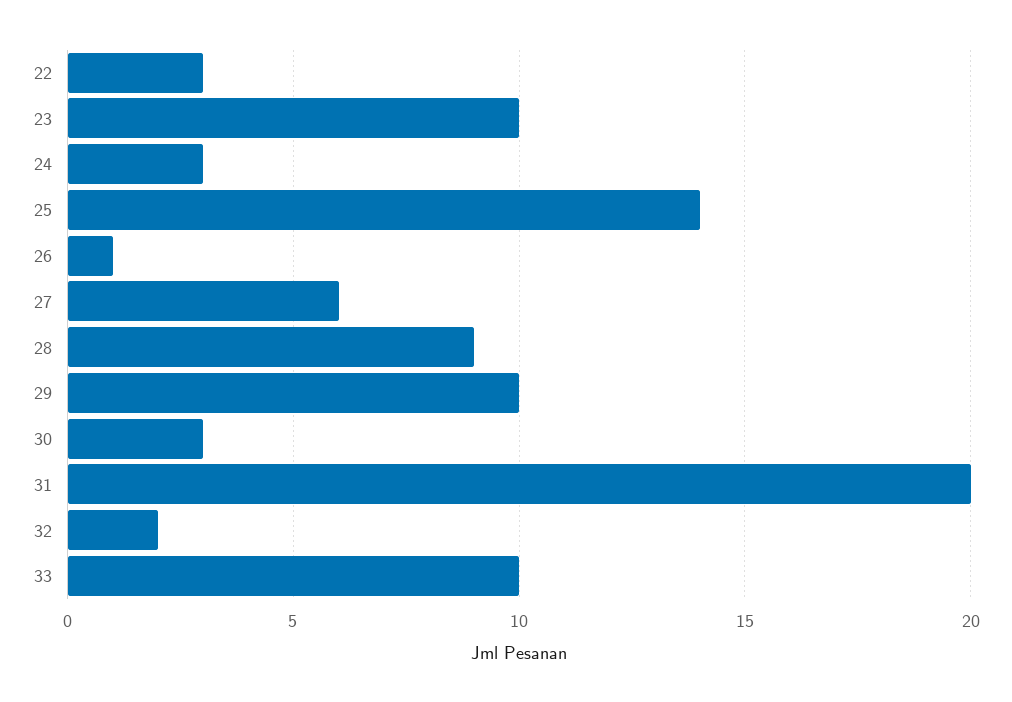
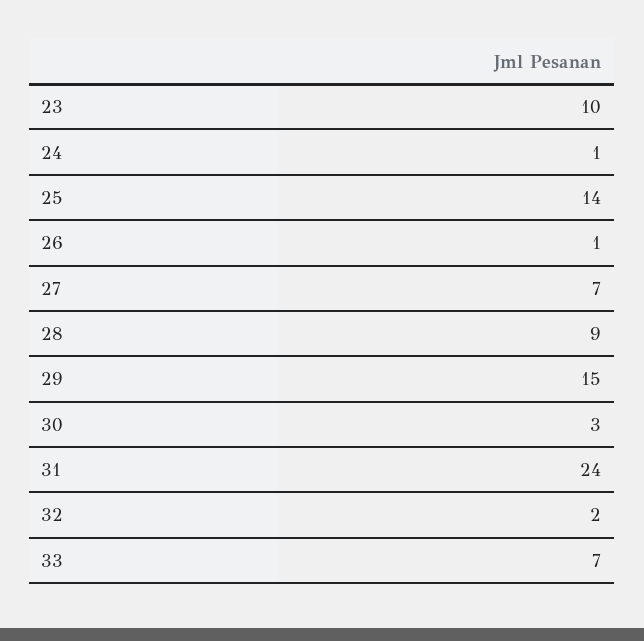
22: 3 -> none
24: 3 -> 1
27: 6 -> 7
29: 10 -> 15
31: 20 -> 24
33: 10 -> 7

